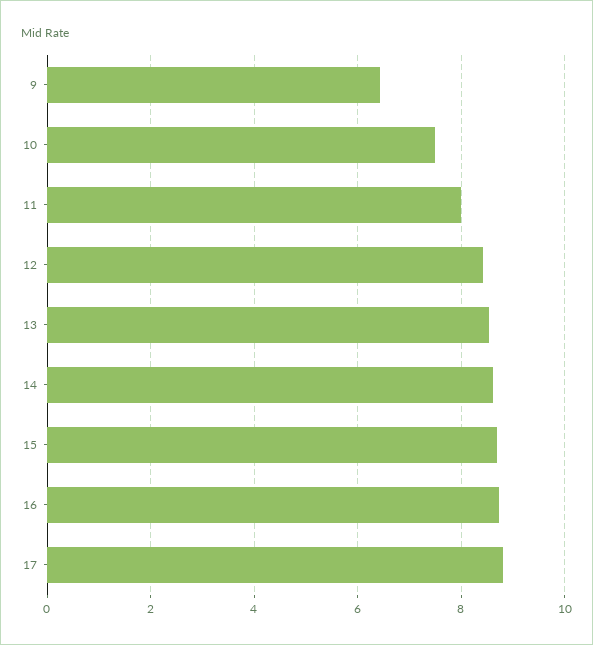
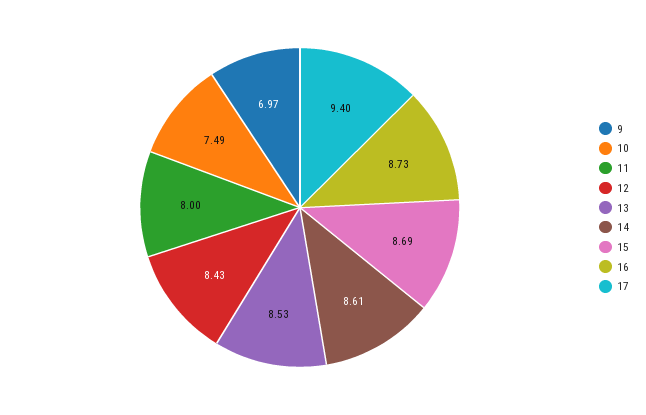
9: 6.4 -> 6.97
17: 8.8 -> 9.4

